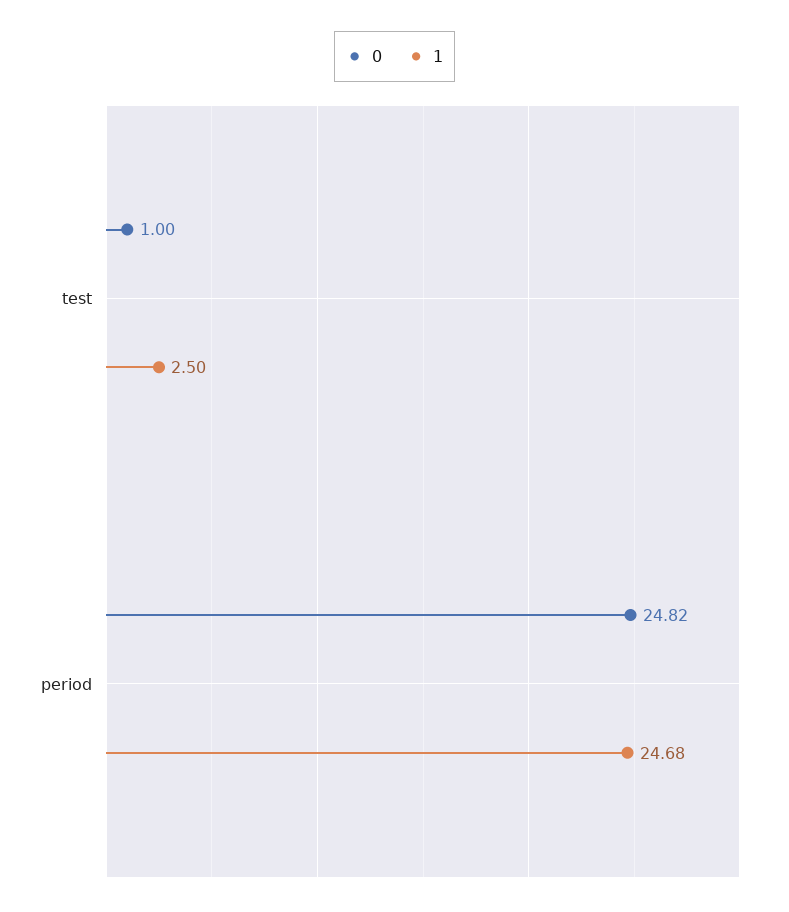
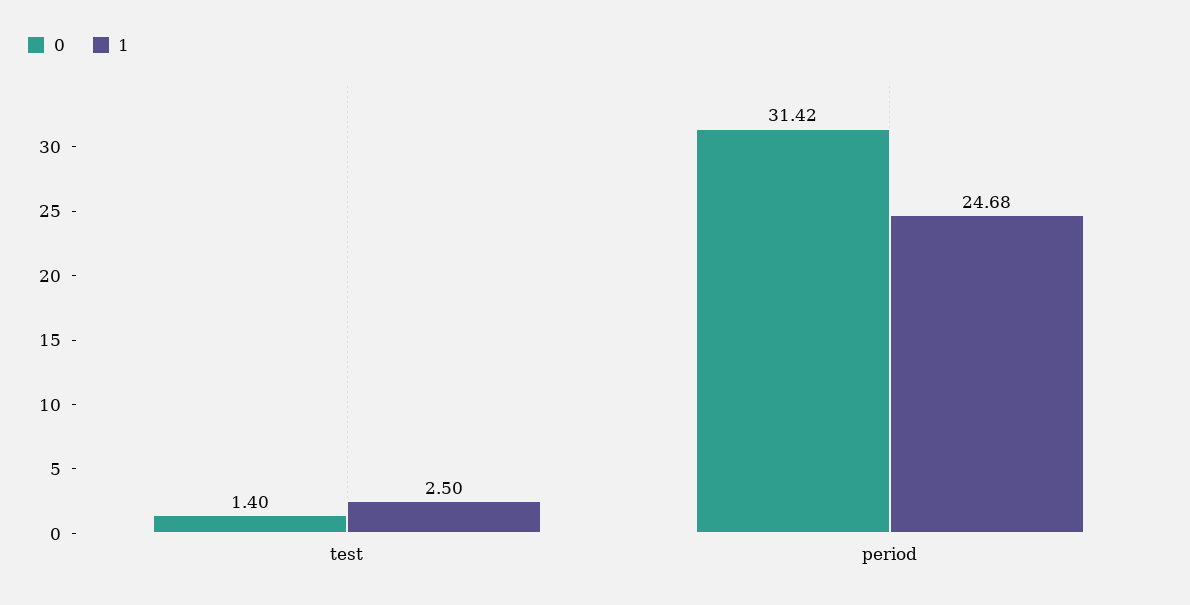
0, test: 1 -> 1.4
0, period: 24.82 -> 31.42

